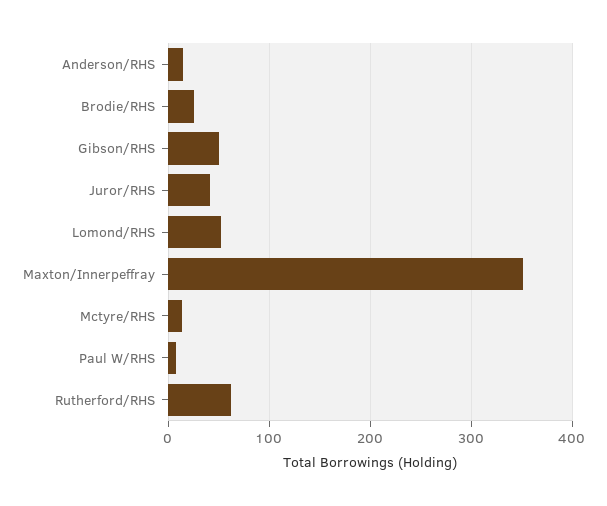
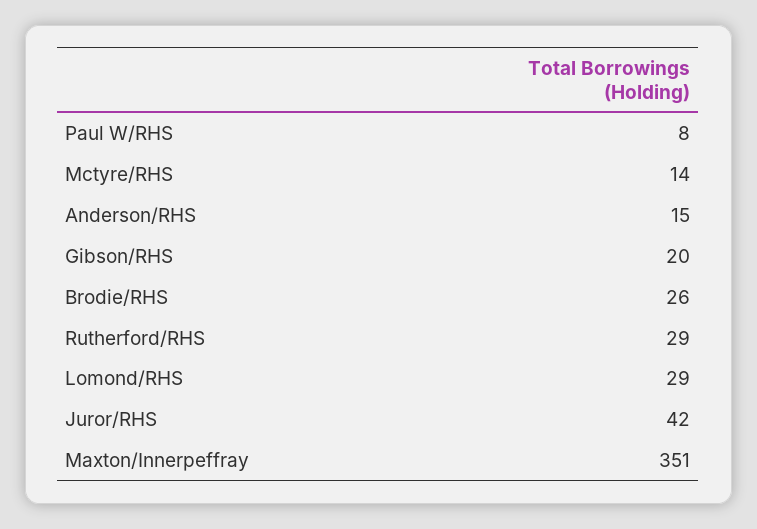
Gibson/RHS: 50 -> 20
Lomond/RHS: 50 -> 29
Rutherford/RHS: 60 -> 29

